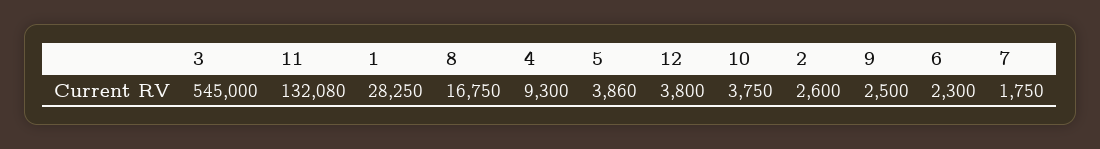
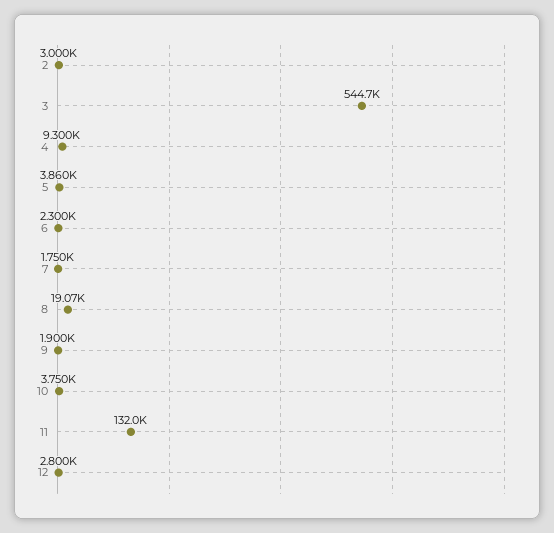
3: 545000 -> 544700
11: 132080 -> 132000
1: 28250 -> none
8: 16750 -> 19070
12: 3800 -> 2800
2: 2600 -> 3000
9: 2500 -> 1900

